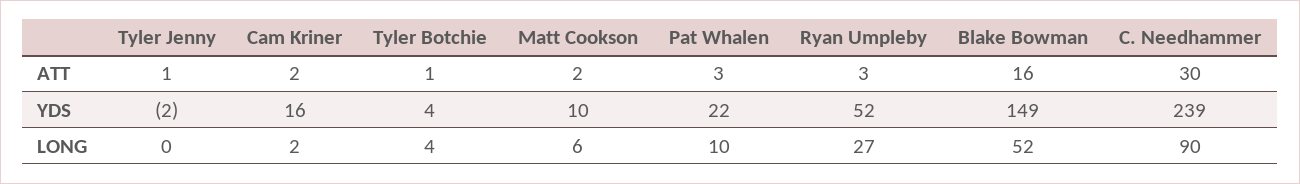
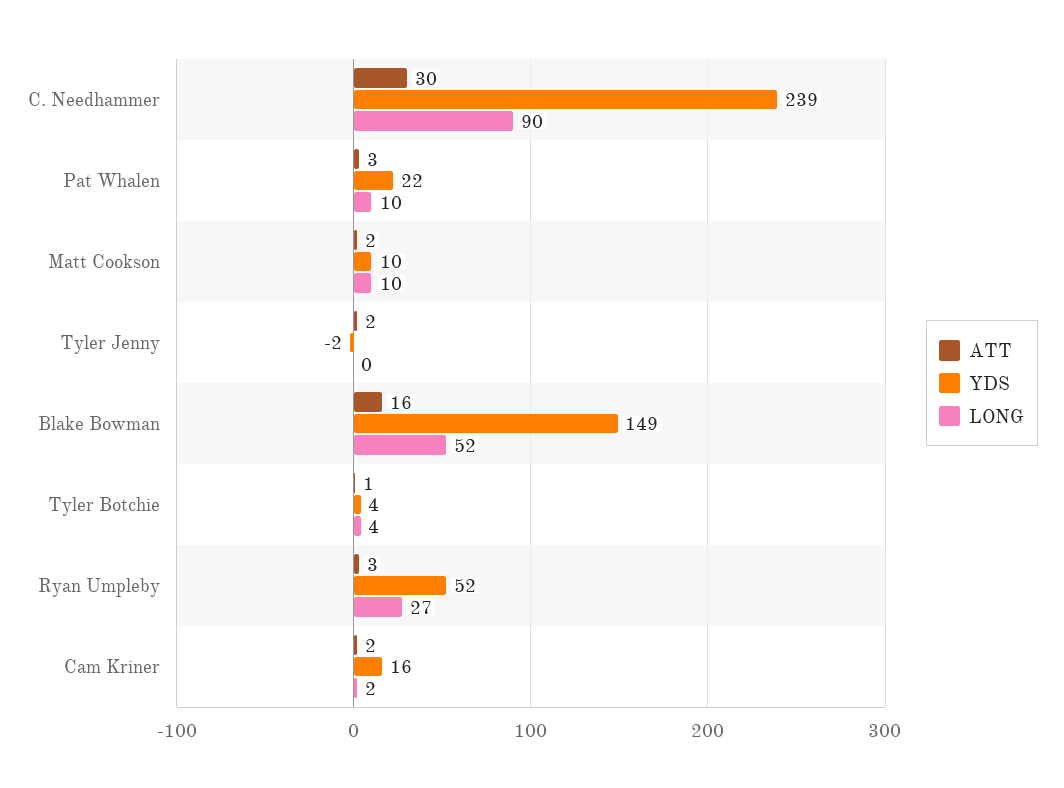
ATT, Tyler Jenny: 1 -> 2
LONG, Matt Cookson: 6 -> 10

